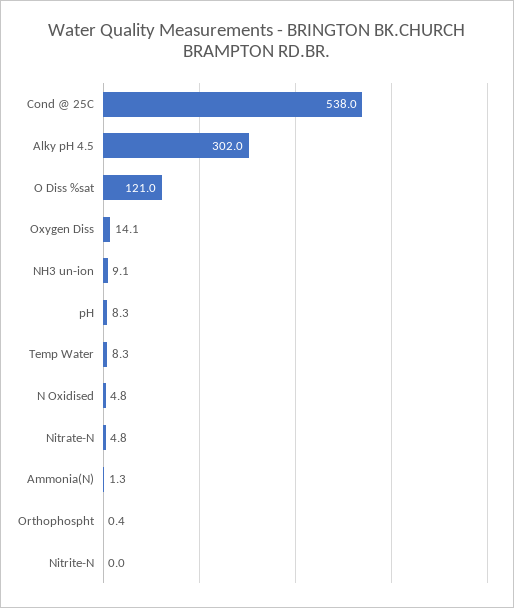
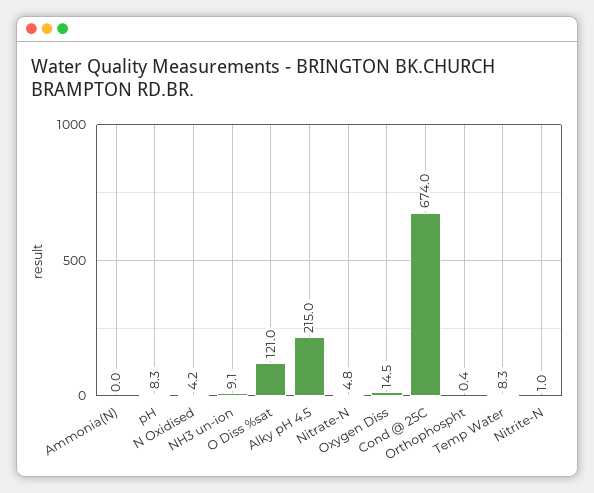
Cond @ 25C: 538 -> 674
Alky pH 4.5: 302 -> 215
Oxygen Diss: 14.1 -> 14.5
N Oxidised: 4.8 -> 4.2
Ammonia(N): 1.3 -> 0
Nitrite-N: 0 -> 1

